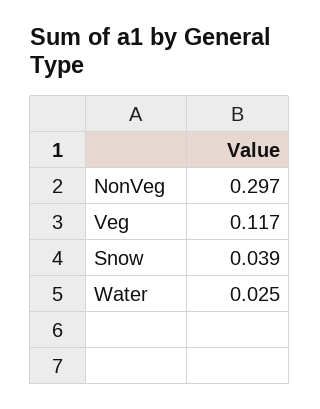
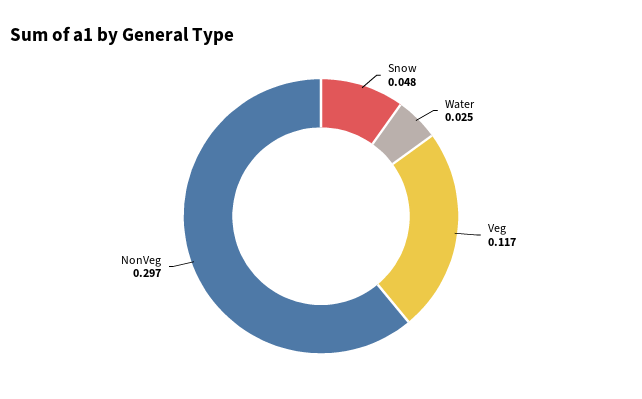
Snow: 0.039 -> 0.048

